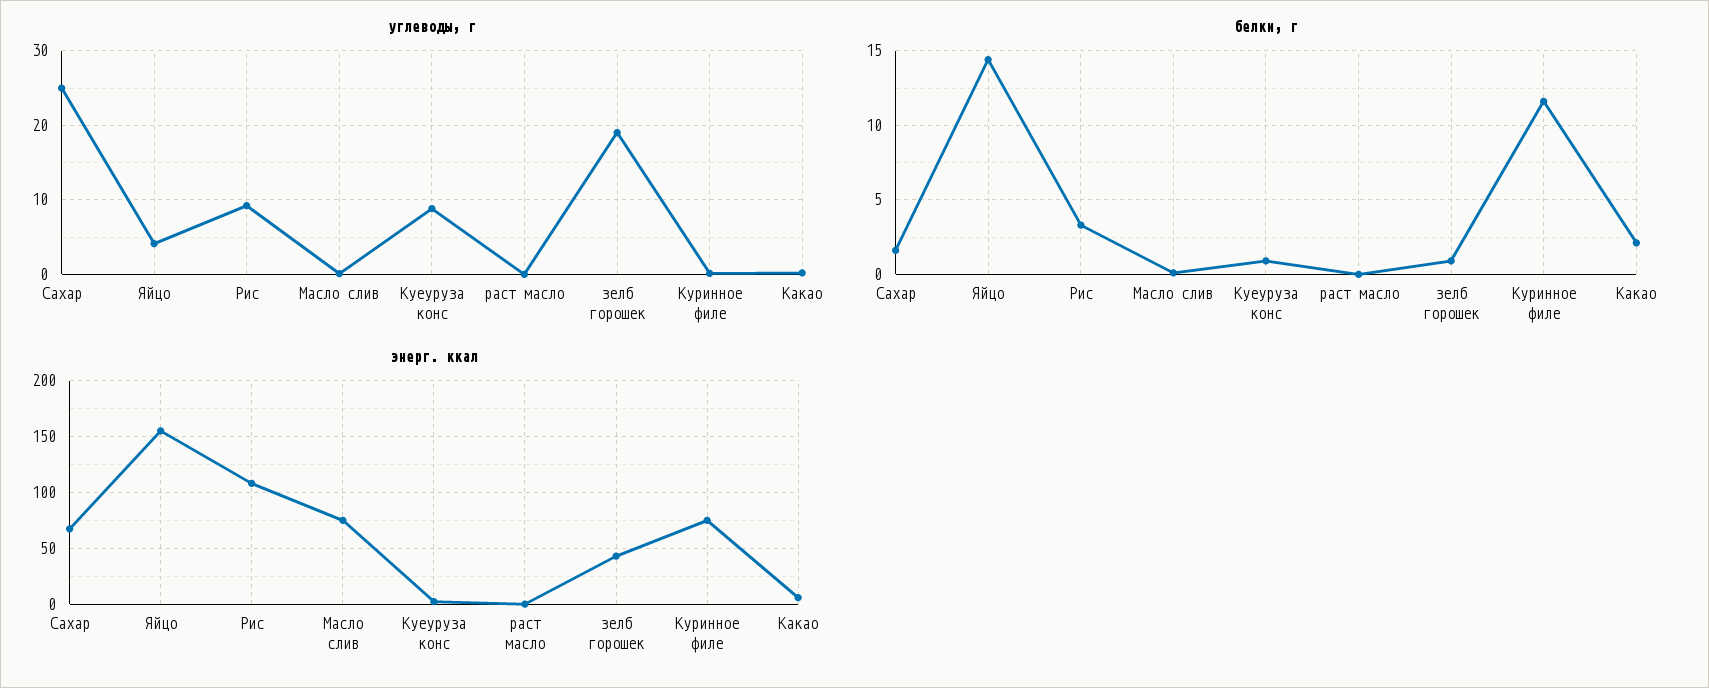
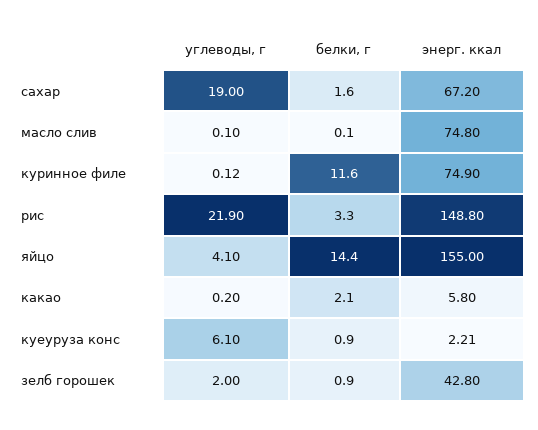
углеводы, г, Сахар: 25 -> 19
углеводы, г, Рис: 9 -> 21.9
углеводы, г, Куеуруза конс: 9 -> 6.1
углеводы, г, раст масло: 0 -> none
углеводы, г, зелб горошек: 19 -> 2
белки, г, раст масло: 0 -> none
энерг. ккал, Рис: 110 -> 148.8
энерг. ккал, раст масло: 0 -> none

